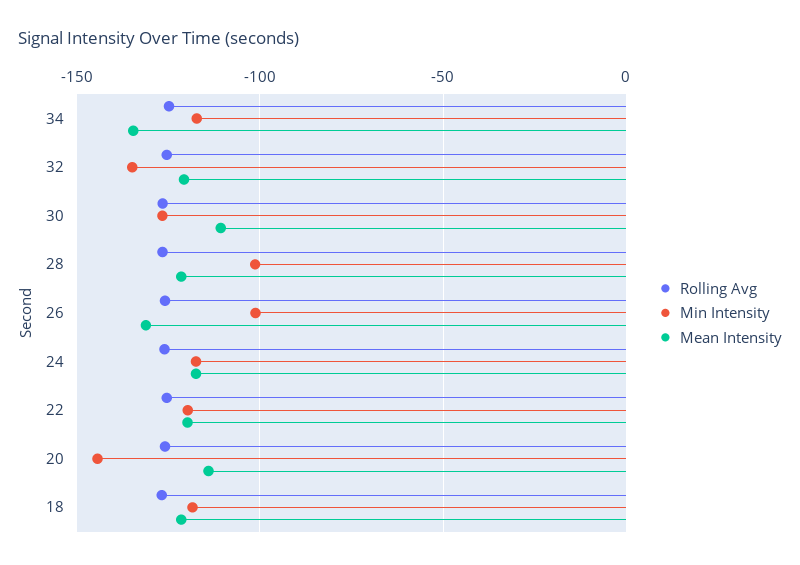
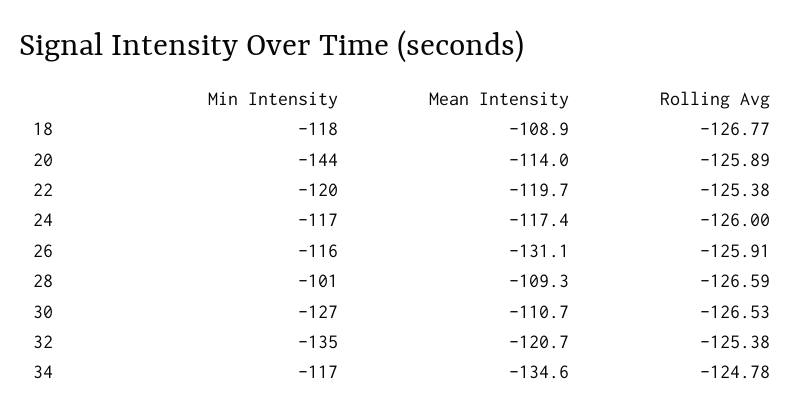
Mean Intensity, 28: -120 -> -109.3
Min Intensity, 26: -100 -> -116
Mean Intensity, 18: -120 -> -108.9

